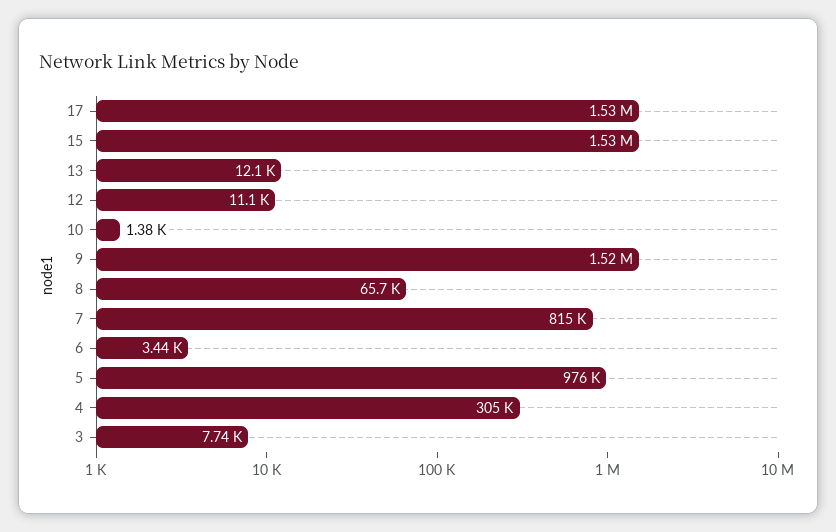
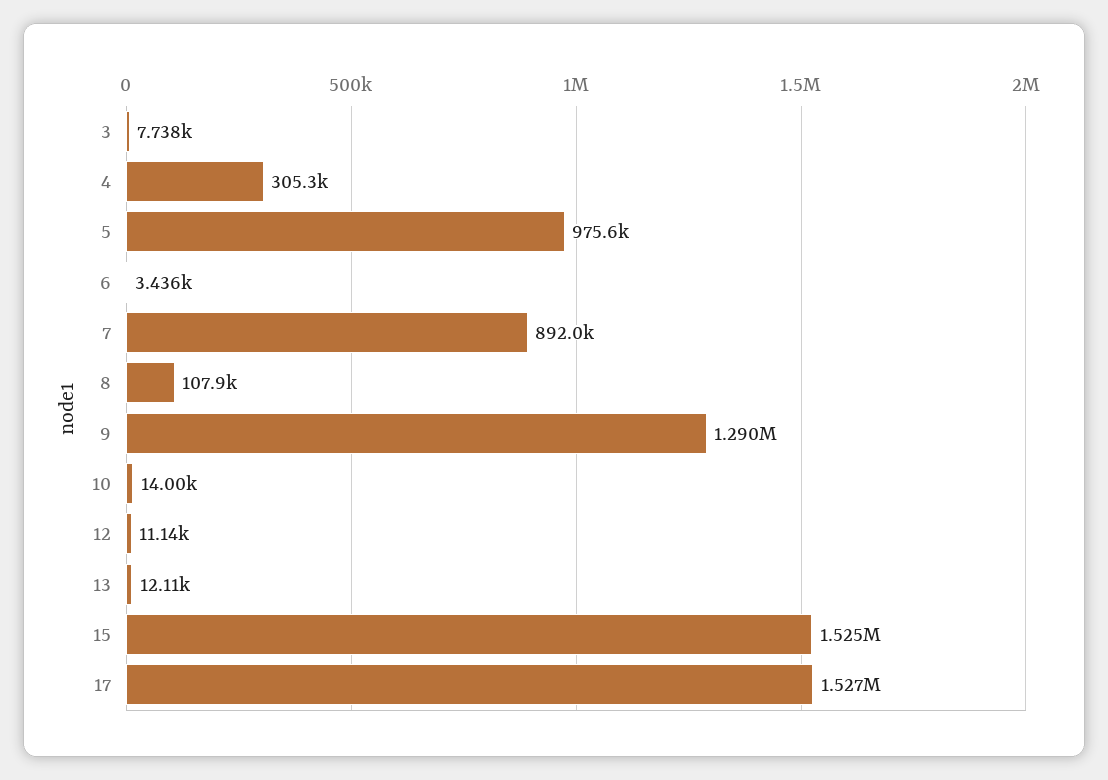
10: 1380 -> 14000
9: 1520000 -> 1290000
8: 65700 -> 107900
7: 815000 -> 892000

